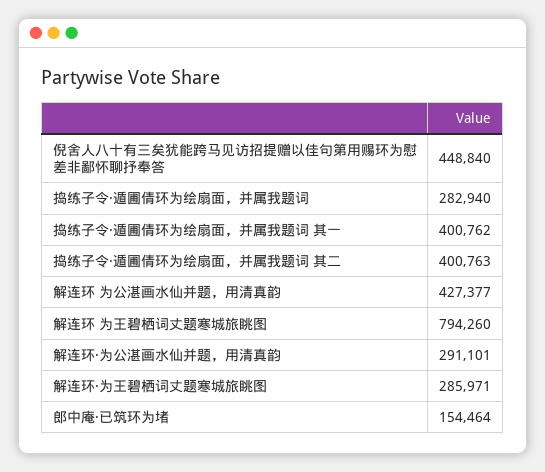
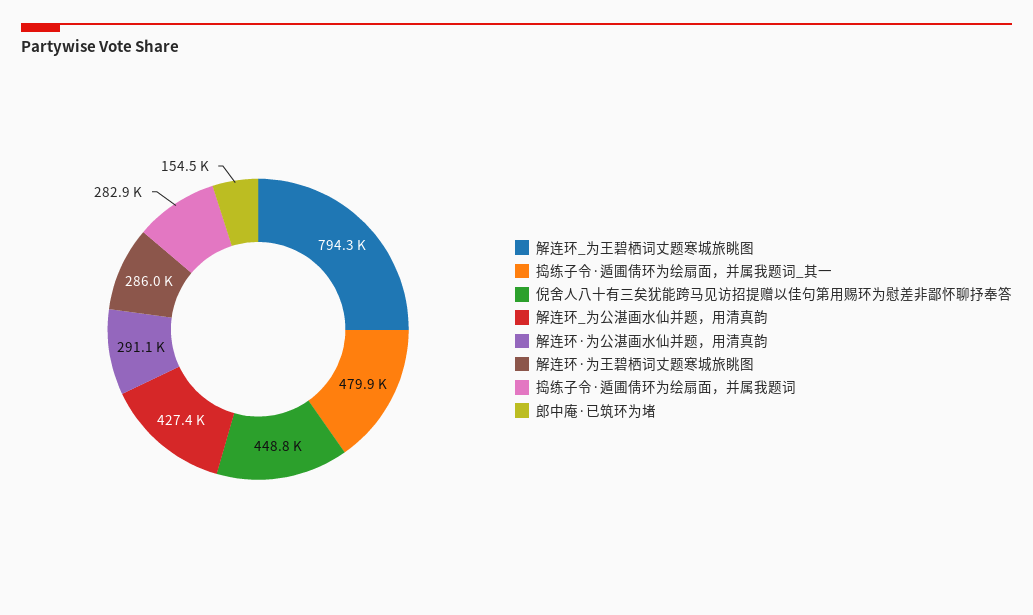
捣练子令·遁圃倩环为绘扇面，并属我题词 其一: 400762 -> 479900
捣练子令·遁圃倩环为绘扇面，并属我题词 其二: 400763 -> none

